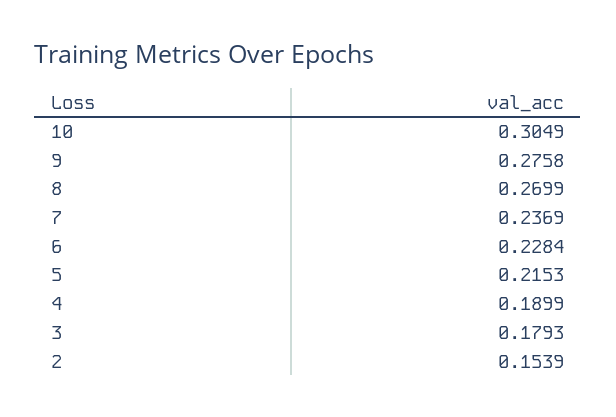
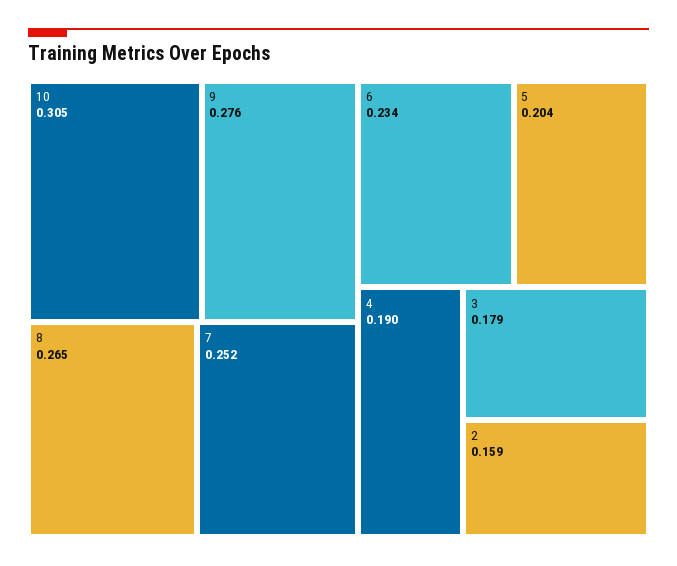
8: 0.2699 -> 0.265
7: 0.2369 -> 0.252
6: 0.2284 -> 0.234
5: 0.2153 -> 0.204
2: 0.1539 -> 0.159

